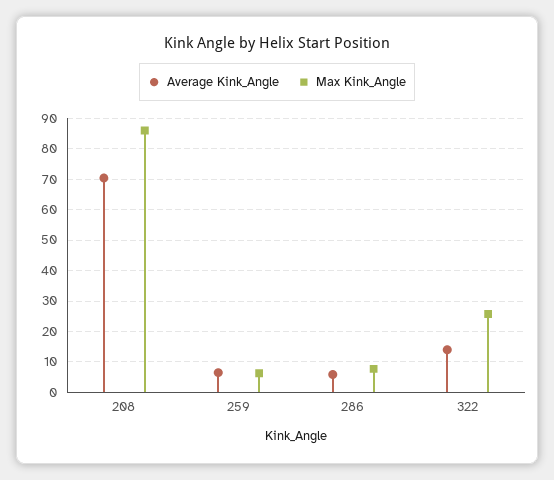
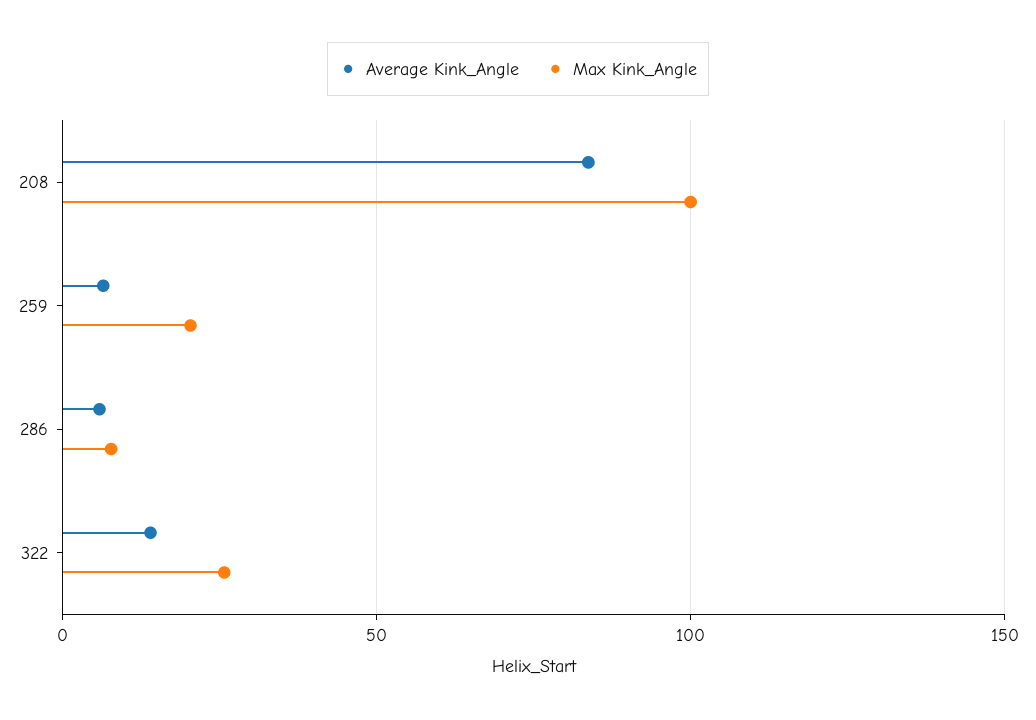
Average Kink_Angle, 208: 70 -> 85
Max Kink_Angle, 208: 86 -> 100
Max Kink_Angle, 259: 6 -> 20

